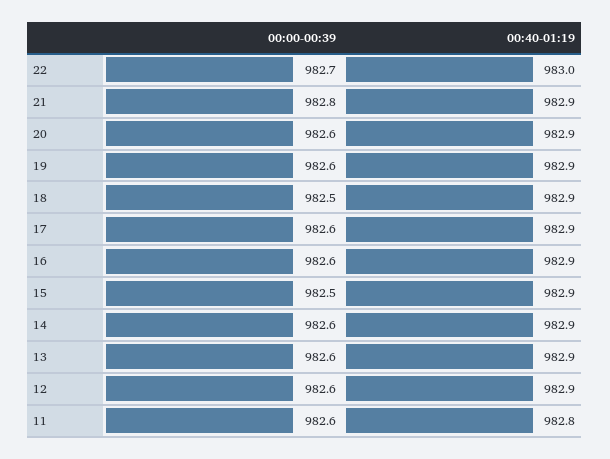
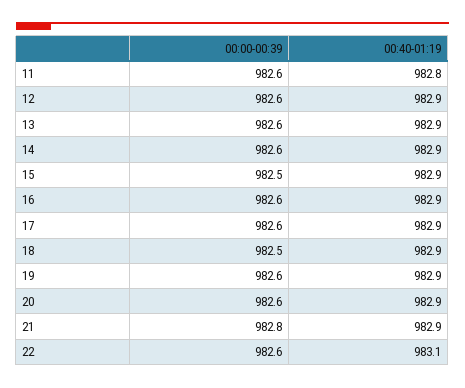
00:00-00:39, 22: 982.7 -> 982.6
00:40-01:19, 22: 983 -> 983.1

